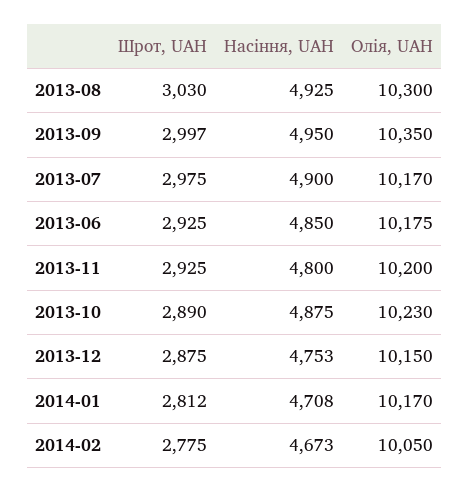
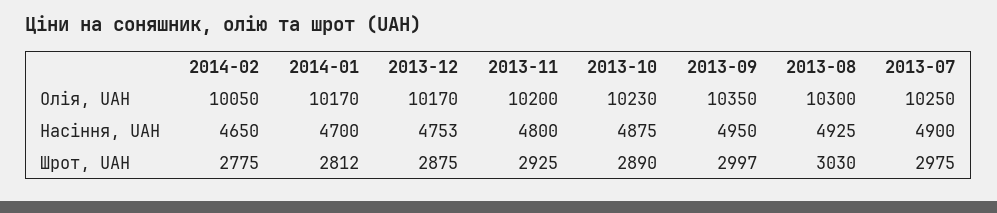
Олія, UAH, 2013-07: 10170 -> 10250
Шрот, UAH, 2013-06: 2925 -> none
Насіння, UAH, 2013-06: 4850 -> none
Олія, UAH, 2013-06: 10175 -> none
Олія, UAH, 2013-12: 10150 -> 10170
Насіння, UAH, 2014-01: 4708 -> 4700
Насіння, UAH, 2014-02: 4673 -> 4650

